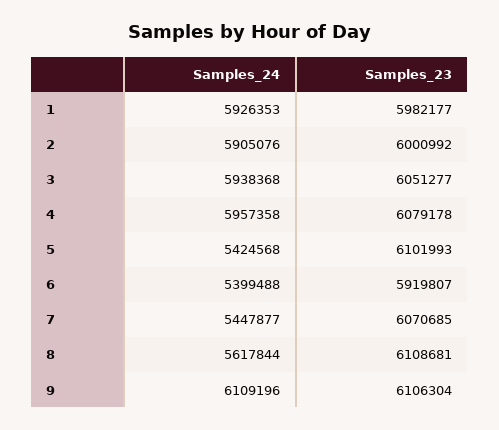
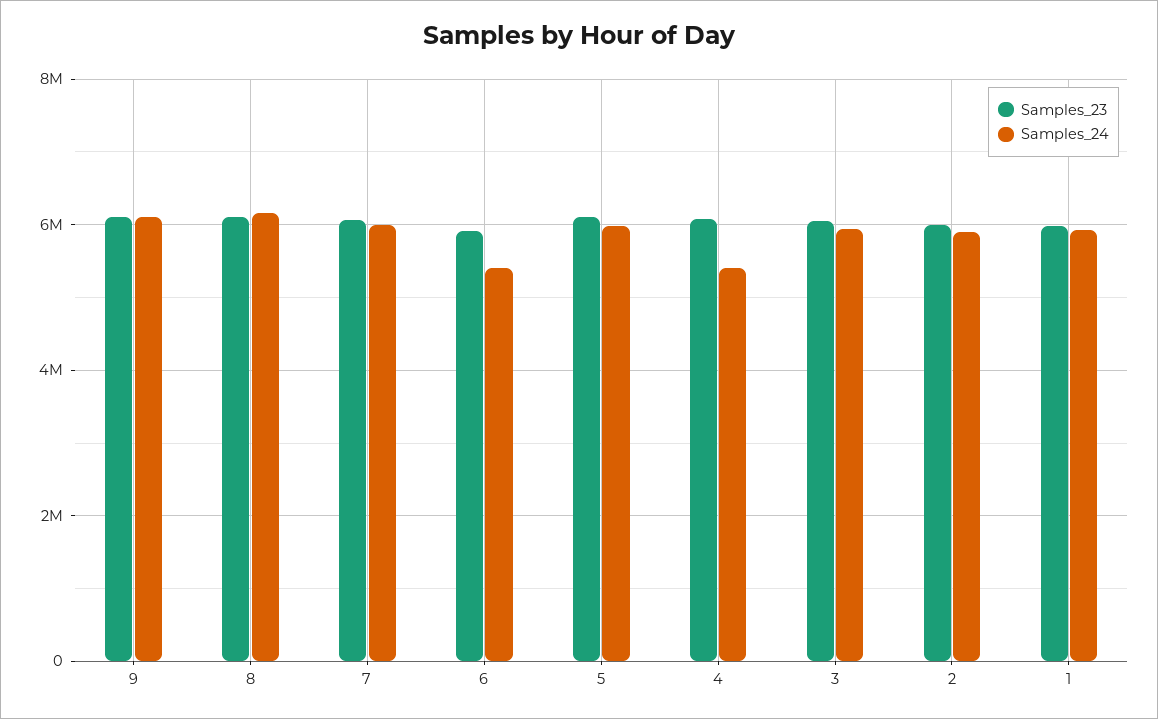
Samples_24, 4: 5957358 -> 5400000
Samples_24, 5: 5424568 -> 6000000
Samples_24, 7: 5447877 -> 6000000
Samples_24, 8: 5617844 -> 6200000

